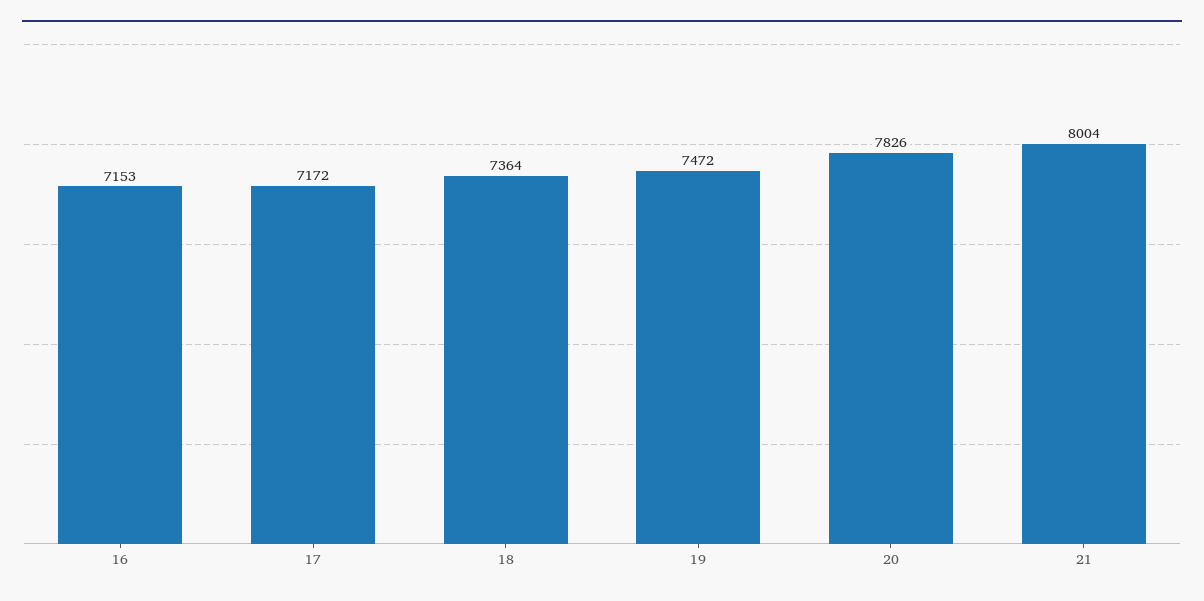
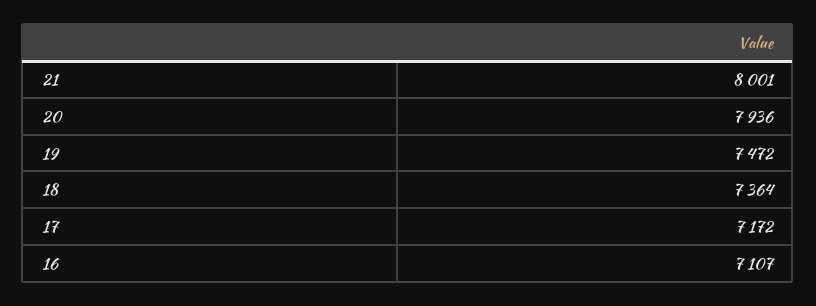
16: 7153 -> 7107
20: 7826 -> 7936
21: 8004 -> 8001

